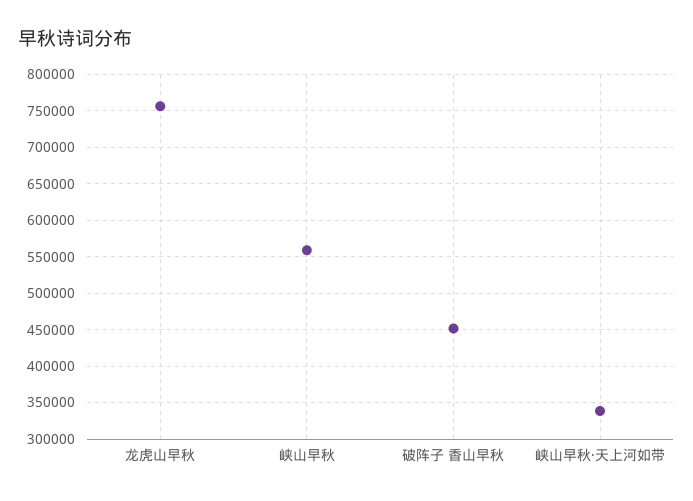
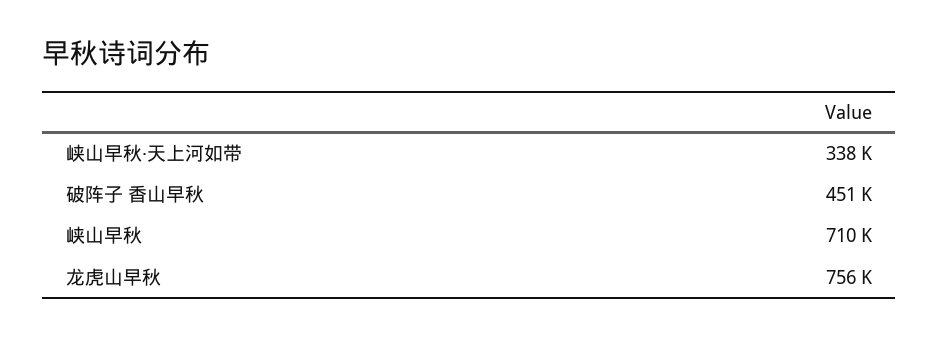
峡山早秋: 560000 -> 710000

